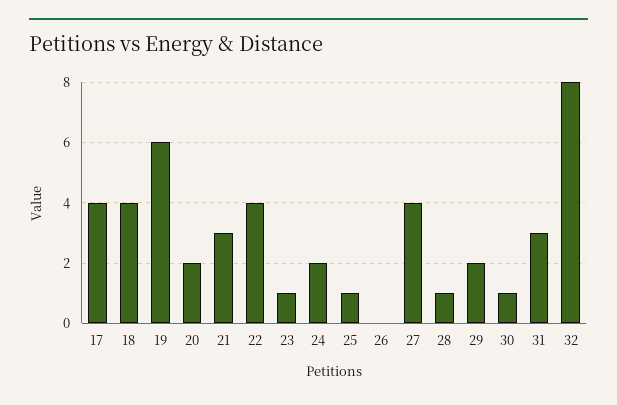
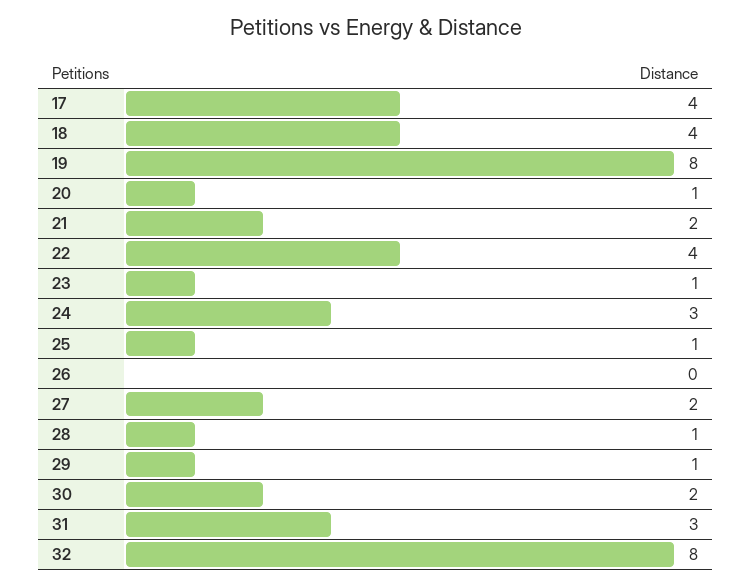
19: 6 -> 8
20: 2 -> 1
21: 3 -> 2
24: 2 -> 3
27: 4 -> 2
29: 2 -> 1
30: 1 -> 2

